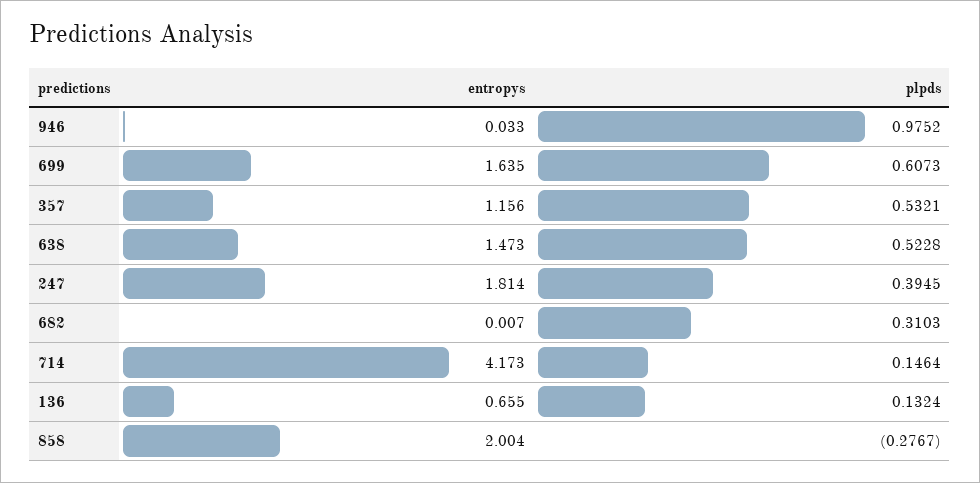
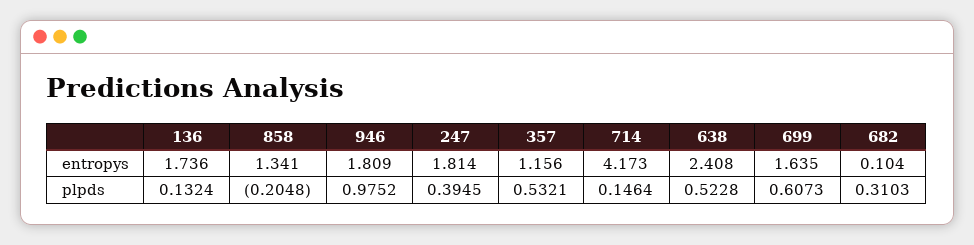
entropys, 946: 0.033 -> 1.809
entropys, 638: 1.473 -> 2.408
entropys, 682: 0.007 -> 0.104
entropys, 136: 0.655 -> 1.736
entropys, 858: 2.004 -> 1.341
plpds, 858: -0.2767 -> -0.2048

